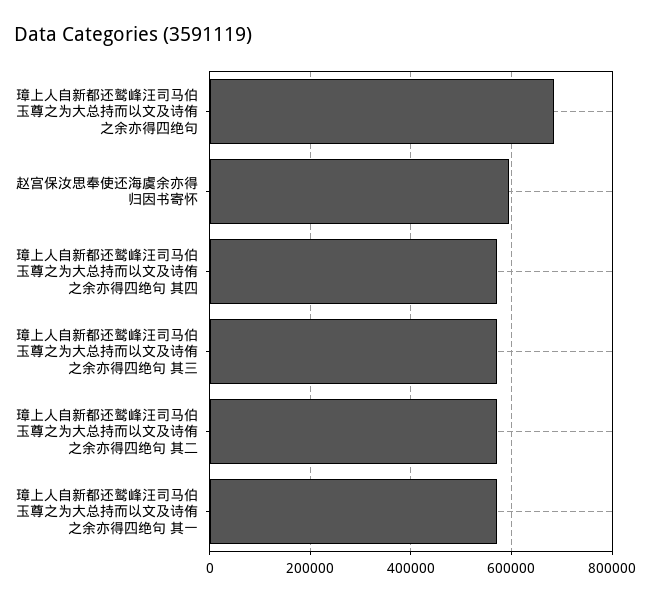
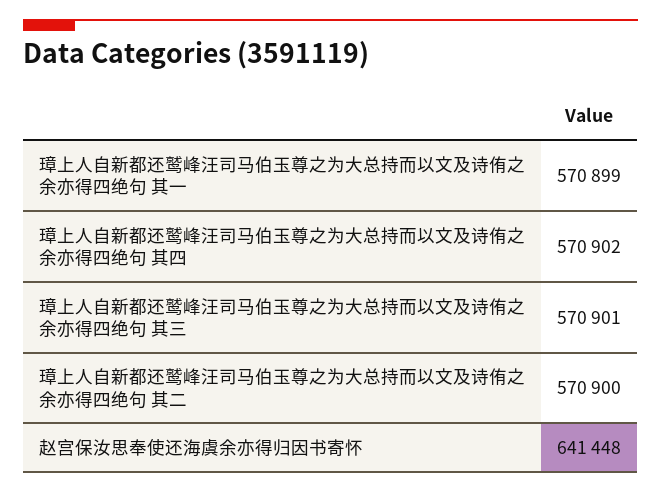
璋上人自新都还鹫峰汪司马伯玉尊之为大总持而以文及诗侑之余亦得四绝句: 680000 -> none
赵宫保汝思奉使还海虞余亦得归因书寄怀: 600000 -> 641448

